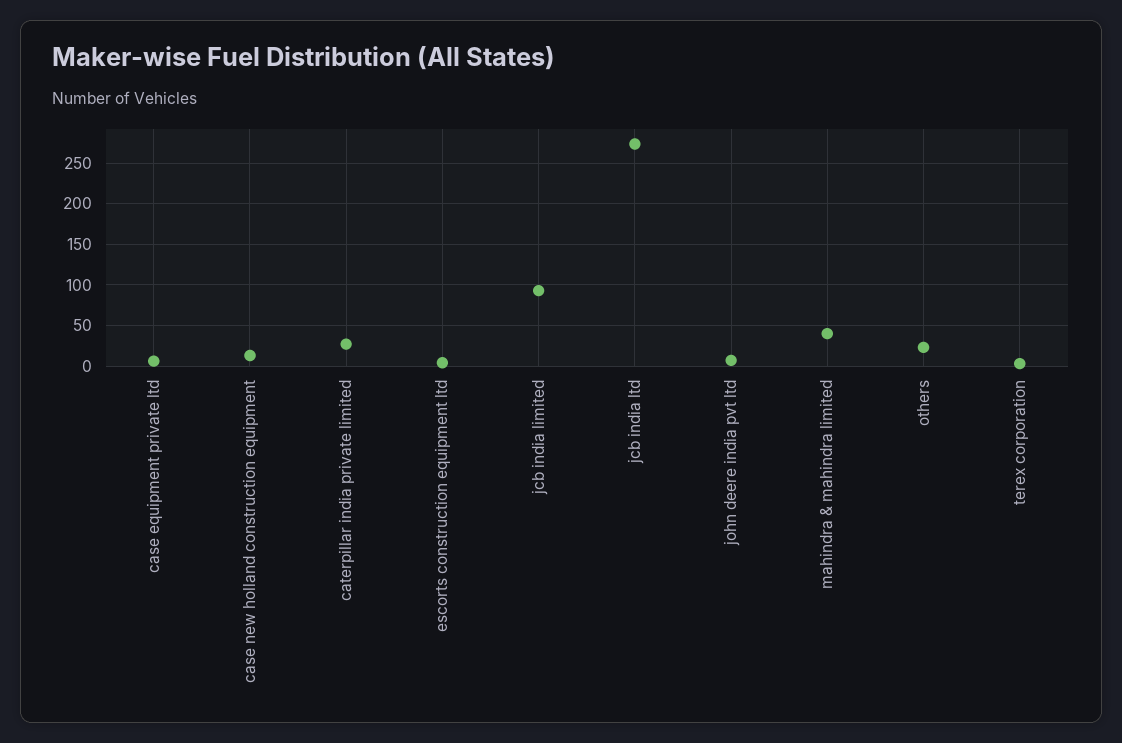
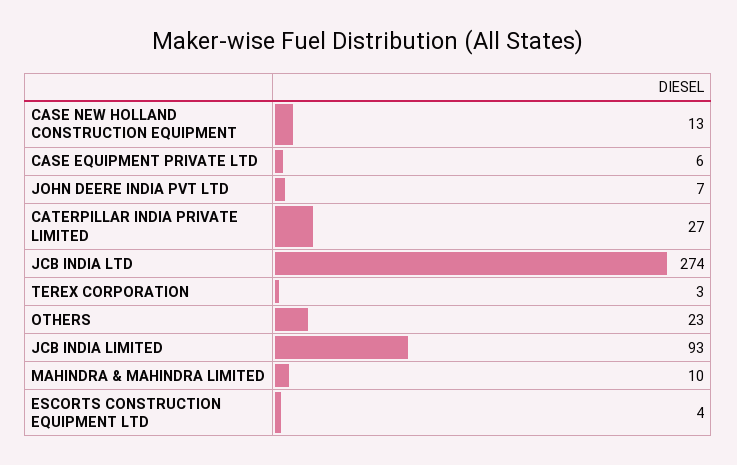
mahindra & mahindra limited: 40 -> 10

